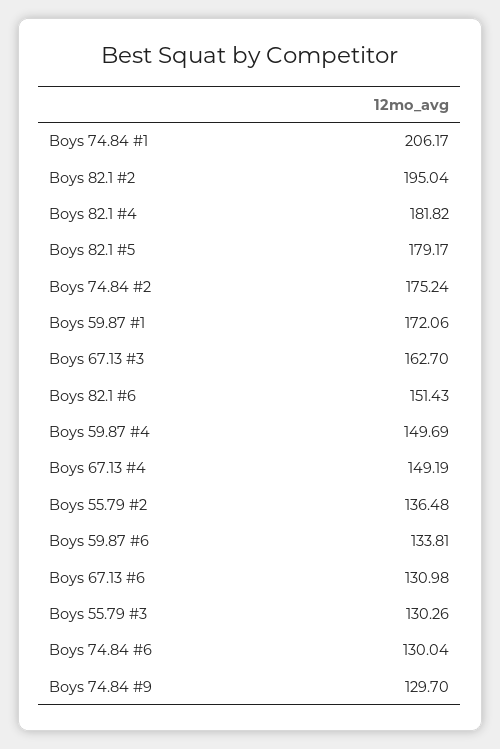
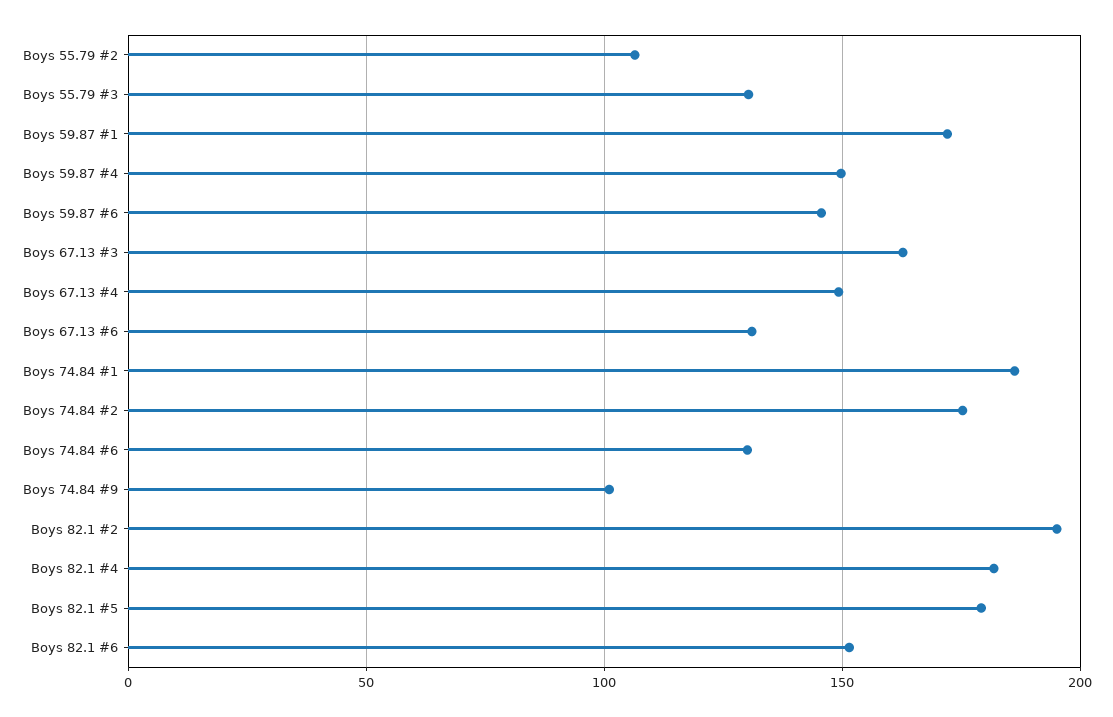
Boys 74.84 #1: 206.17 -> 185
Boys 55.79 #2: 136.48 -> 105
Boys 59.87 #6: 133.81 -> 145
Boys 74.84 #9: 129.7 -> 100

